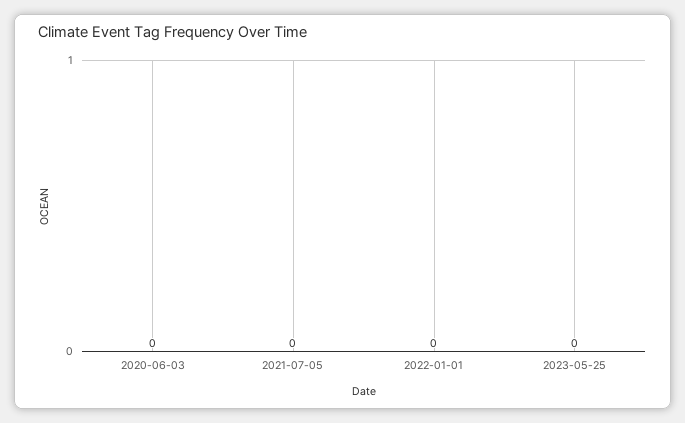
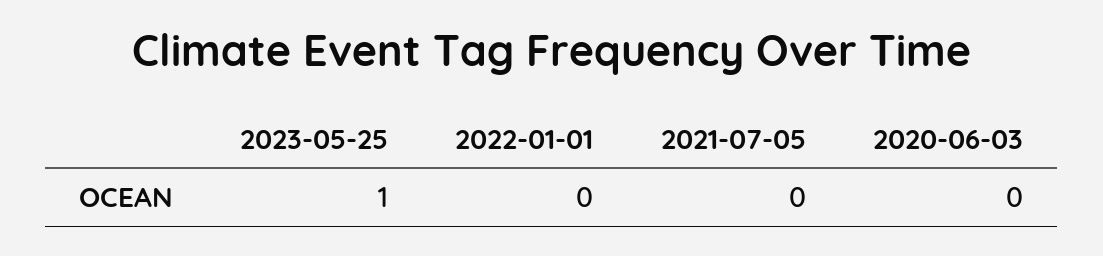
2023-05-25: 0 -> 1

